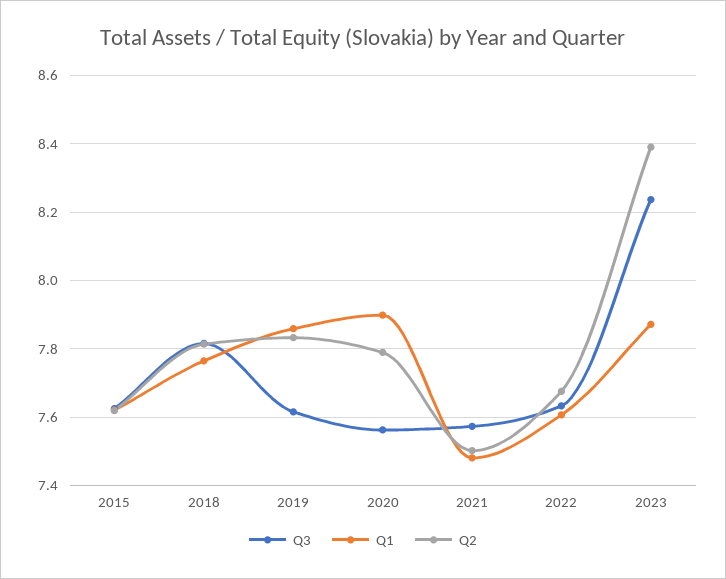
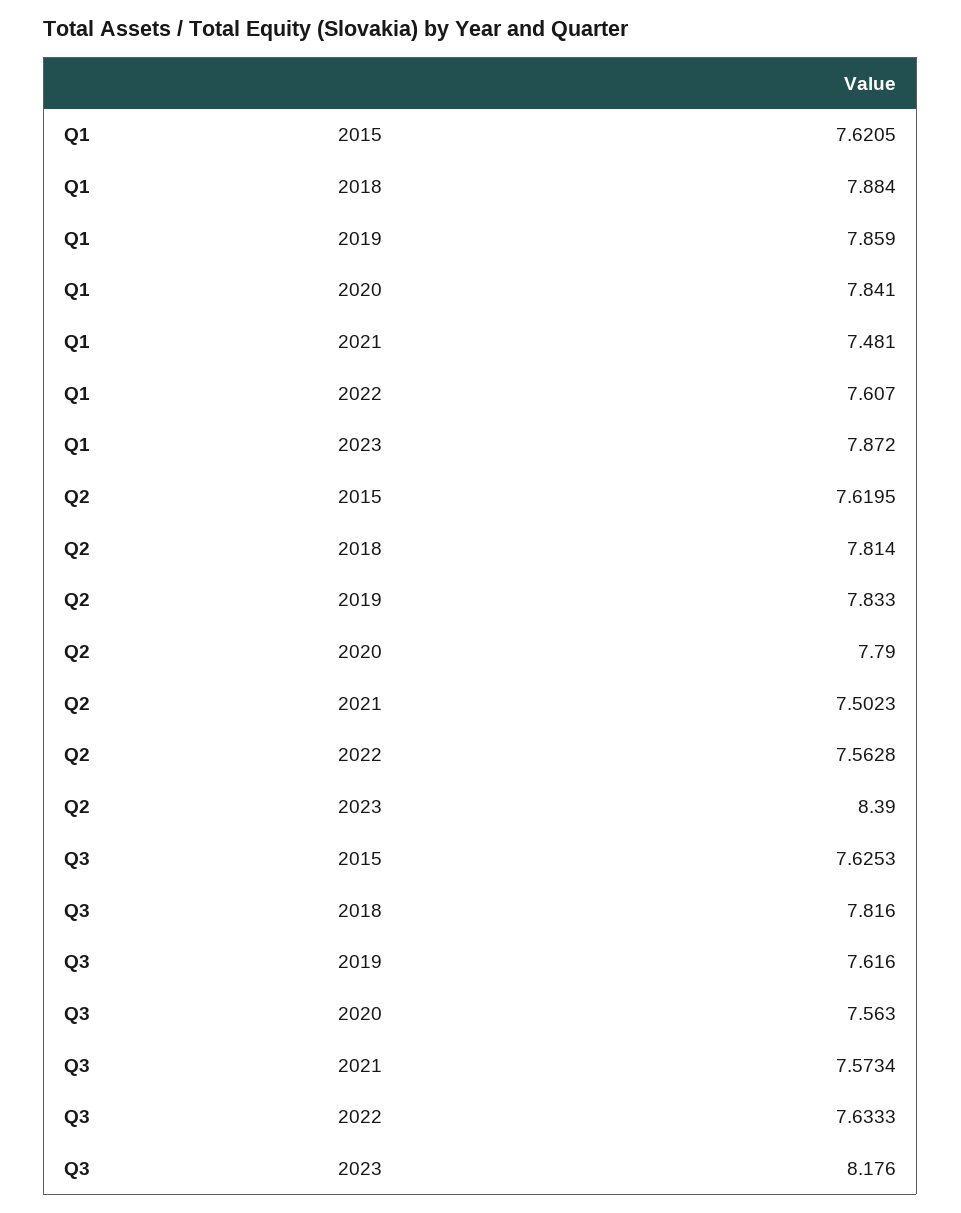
Q1, 2018: 7.76 -> 7.884
Q1, 2020: 7.9 -> 7.841
Q2, 2022: 7.68 -> 7.5628
Q3, 2023: 8.24 -> 8.176

